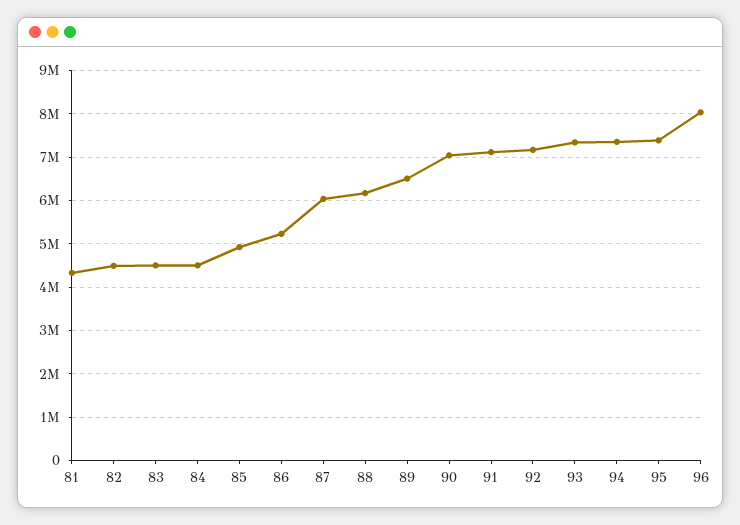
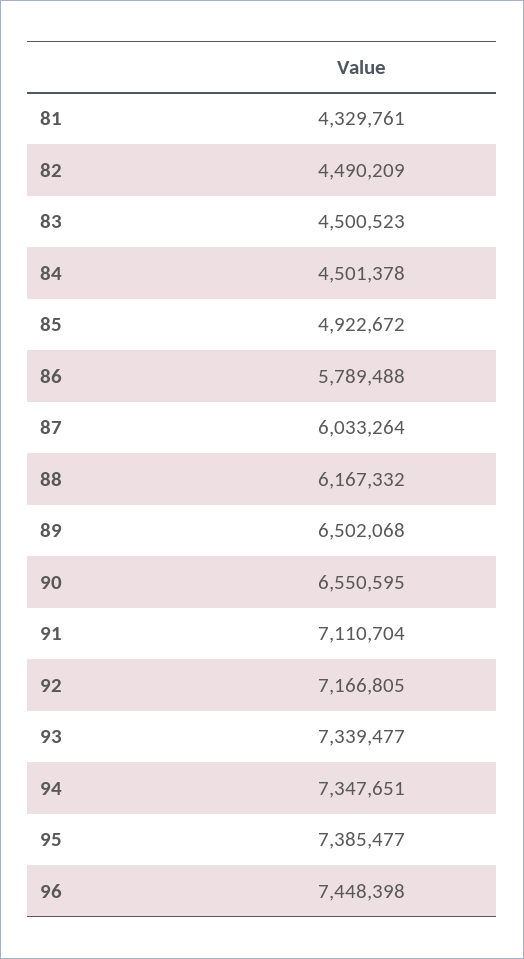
86: 5200000 -> 5789488
90: 7000000 -> 6550595
96: 8000000 -> 7448398

